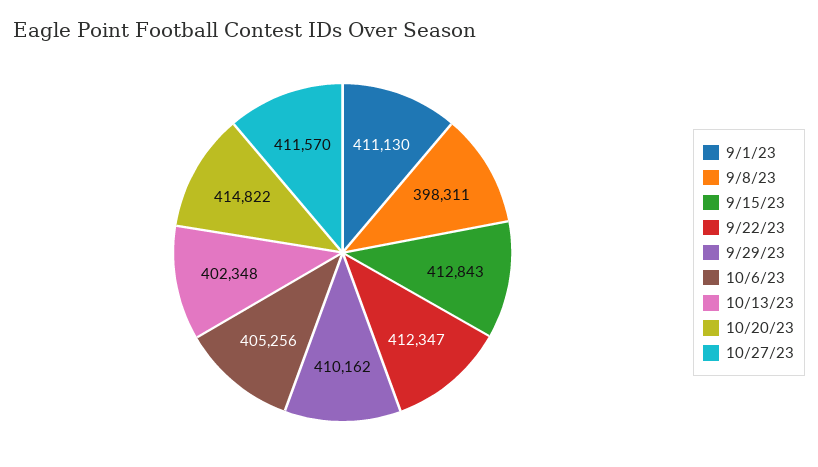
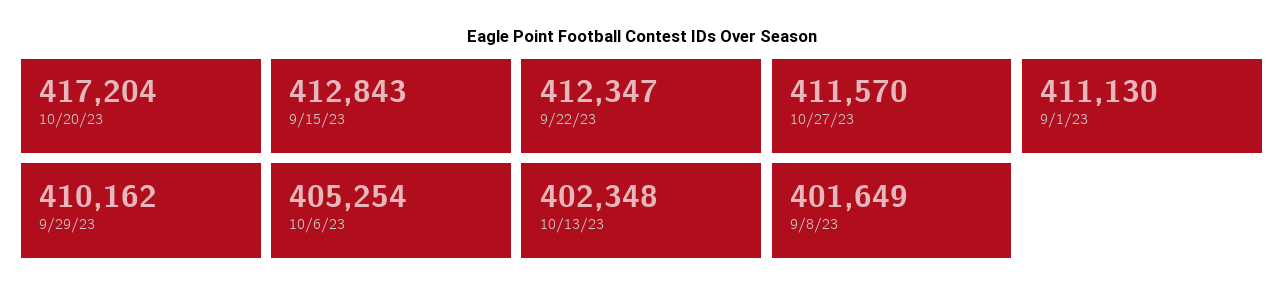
9/8/23: 398311 -> 401649
10/6/23: 405256 -> 405254
10/20/23: 414822 -> 417204

